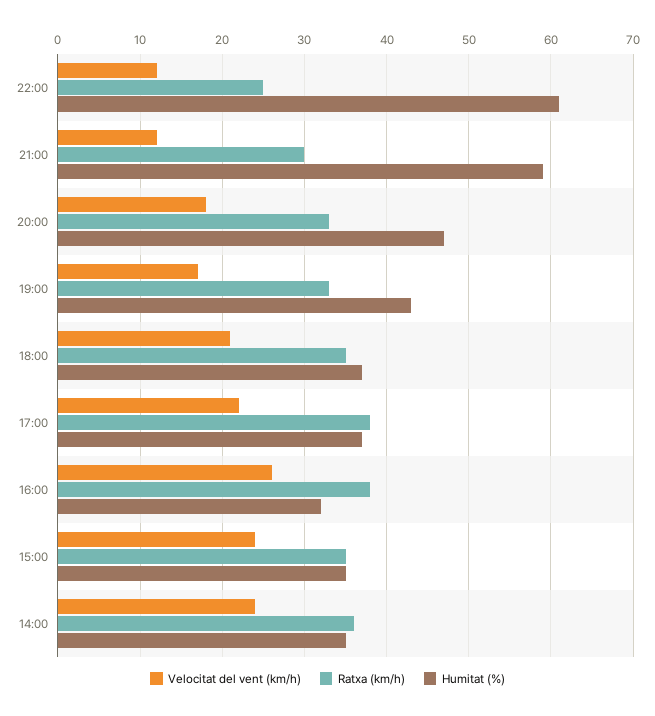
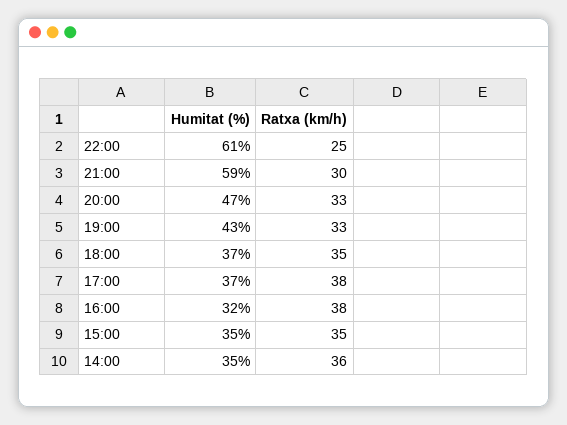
Velocitat del vent (km/h), 22:00: 12 -> none
Velocitat del vent (km/h), 21:00: 12 -> none
Velocitat del vent (km/h), 20:00: 18 -> none
Velocitat del vent (km/h), 19:00: 17 -> none
Velocitat del vent (km/h), 18:00: 21 -> none
Velocitat del vent (km/h), 17:00: 22 -> none
Velocitat del vent (km/h), 16:00: 26 -> none
Velocitat del vent (km/h), 15:00: 24 -> none
Velocitat del vent (km/h), 14:00: 24 -> none

